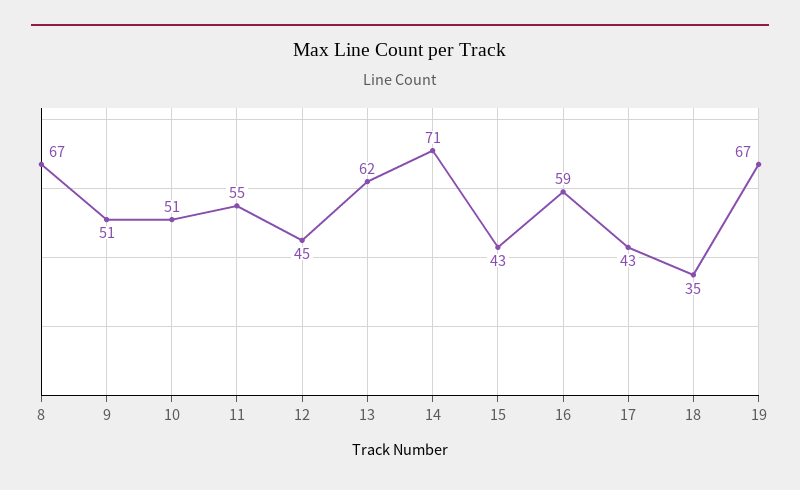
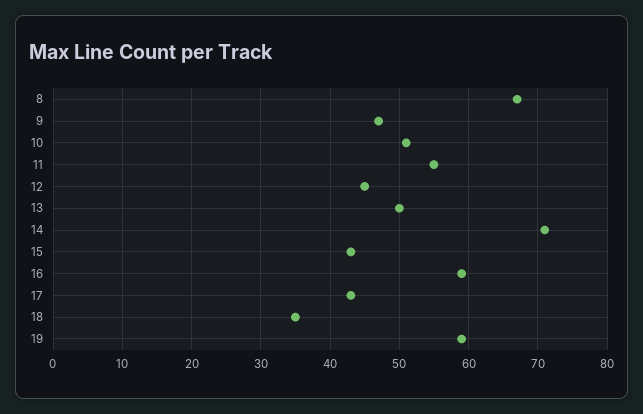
9: 51 -> 47
13: 62 -> 50
19: 67 -> 59

